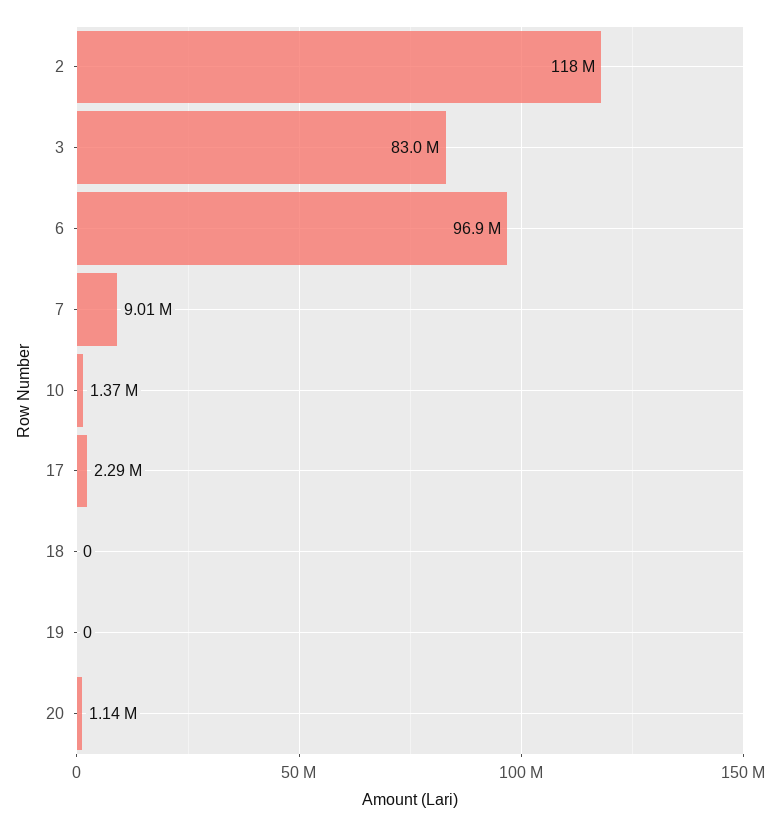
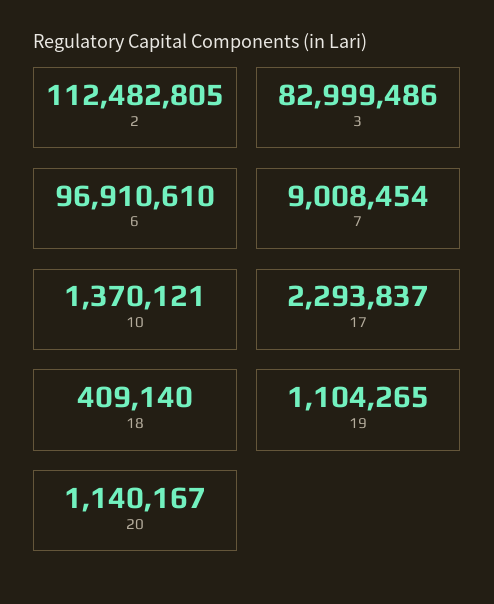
2: 118000000 -> 112482805
18: 0 -> 409140
19: 0 -> 1104265

